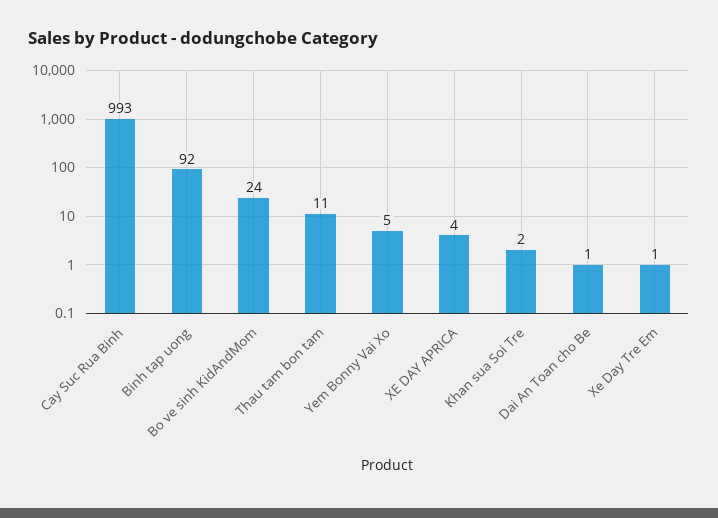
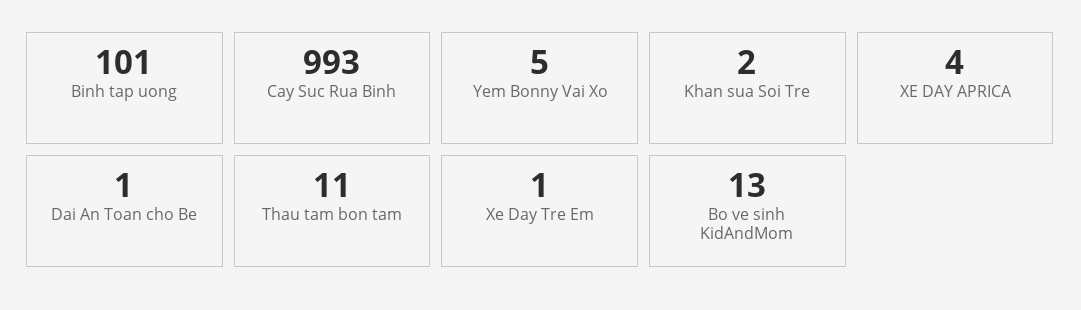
Binh tap uong: 92 -> 101
Bo ve sinh KidAndMom: 24 -> 13

